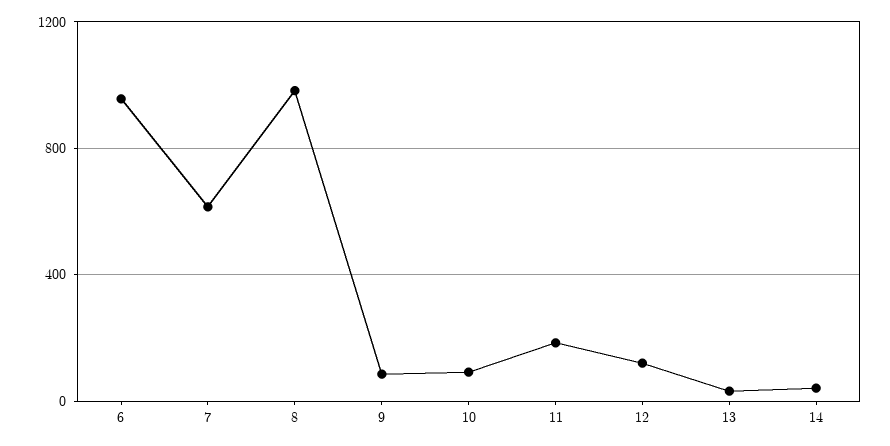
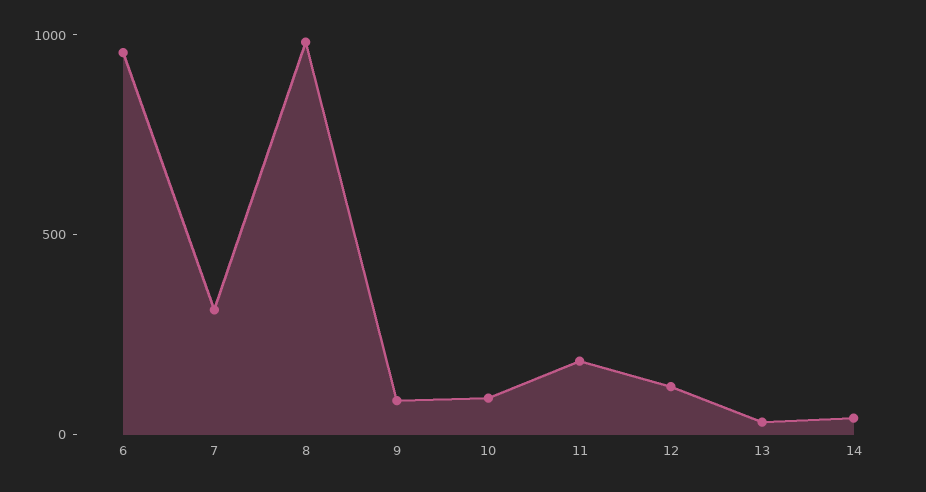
7: 600 -> 300

